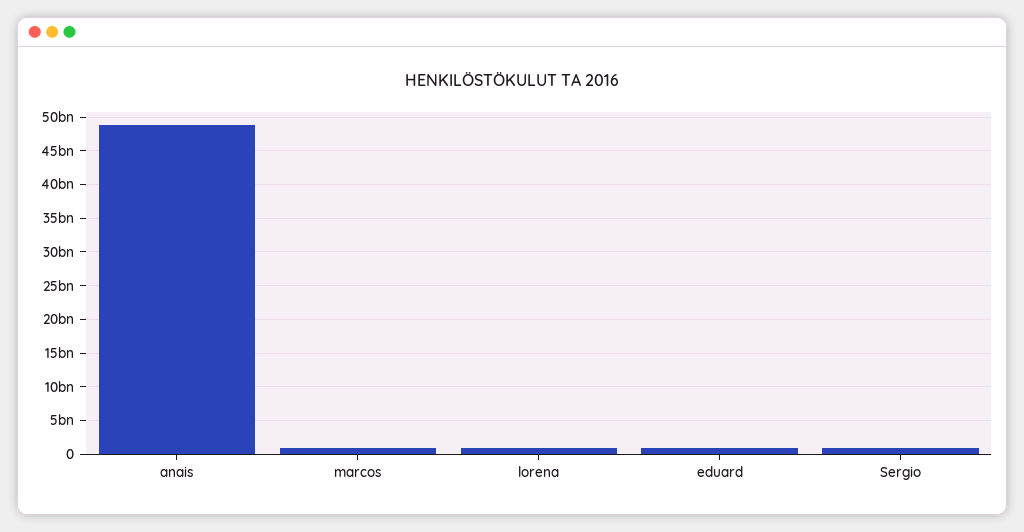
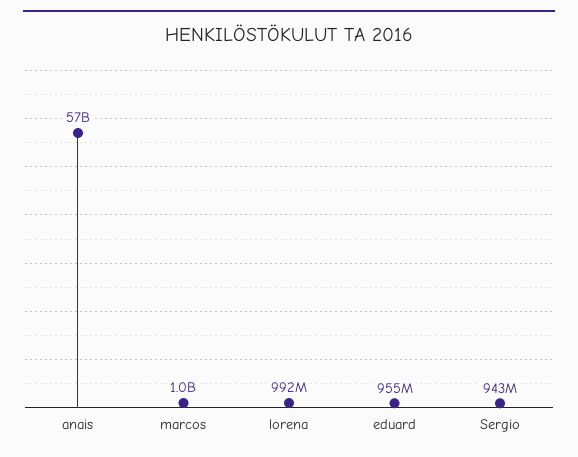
anais: 49000000000 -> 57000000000

